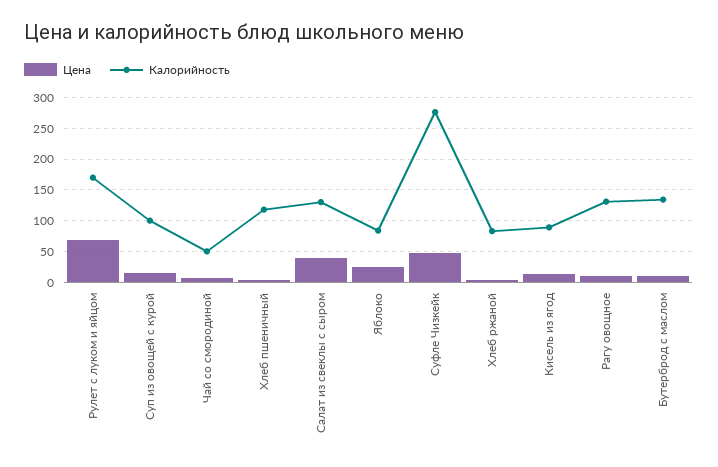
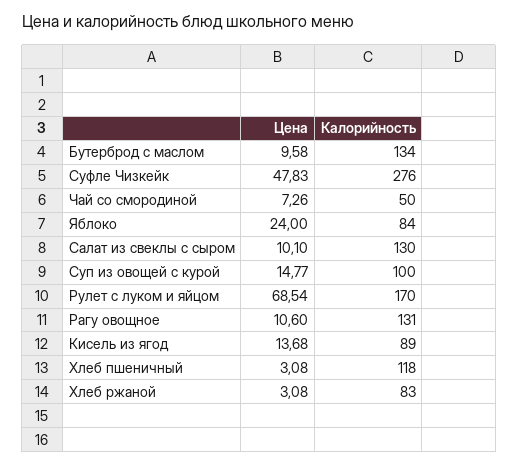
Цена, Салат из свеклы с сыром: 40 -> 10.1

